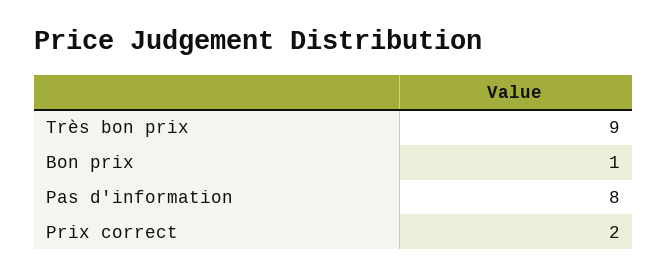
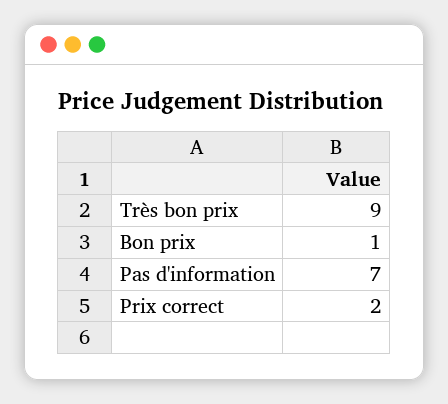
Pas d'information: 8 -> 7

